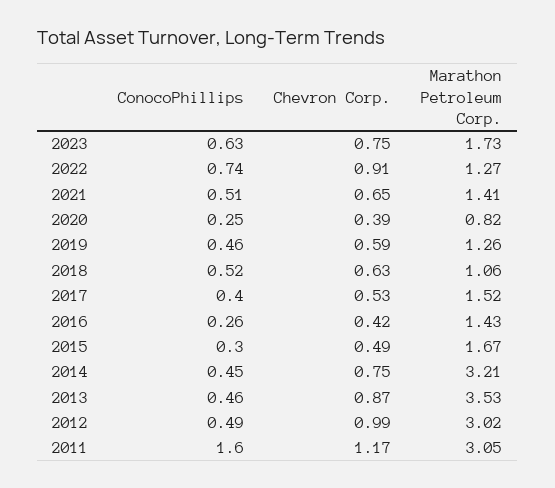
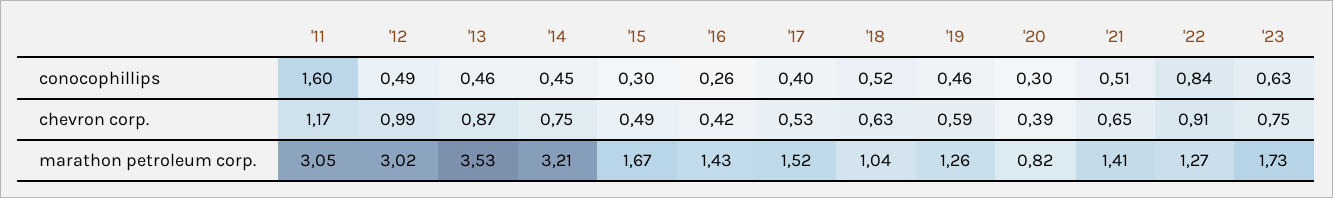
ConocoPhillips, 2022: 0.74 -> 0.84
ConocoPhillips, 2020: 0.25 -> 0.3
Marathon Petroleum Corp., 2018: 1.06 -> 1.04

